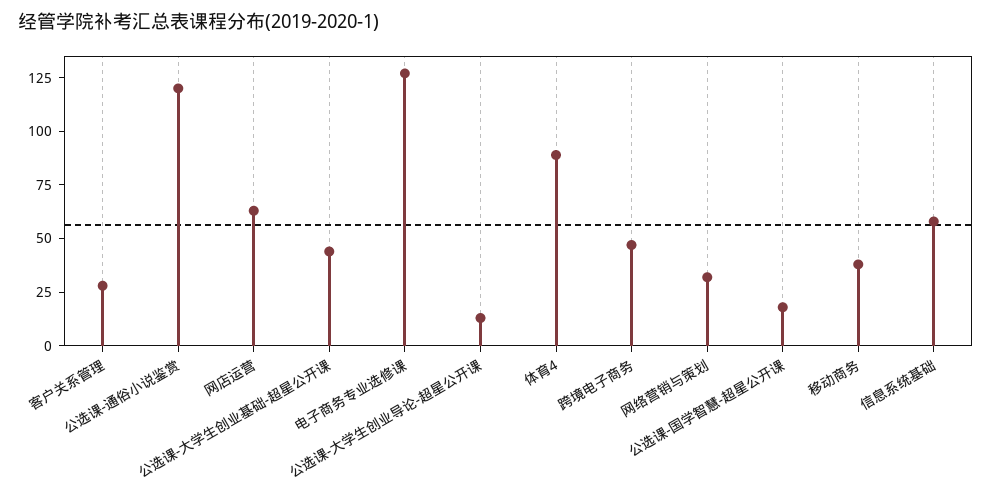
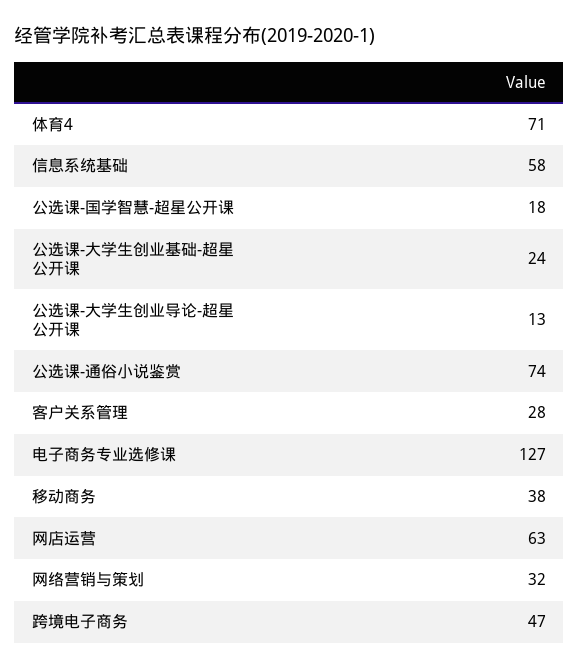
公选课-通俗小说鉴赏: 120 -> 74
公选课-大学生创业基础-超星公开课: 45 -> 24
体育4: 90 -> 71

